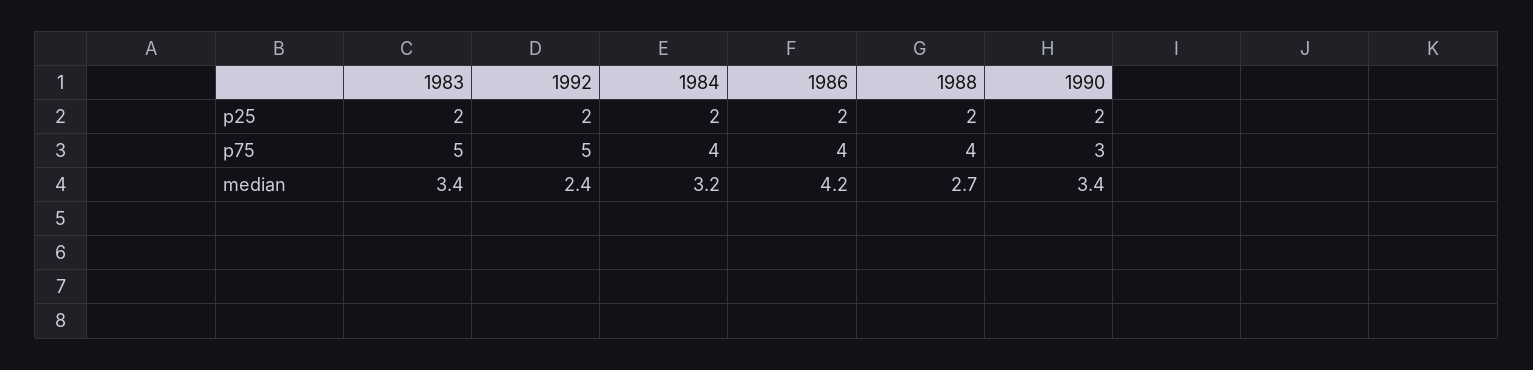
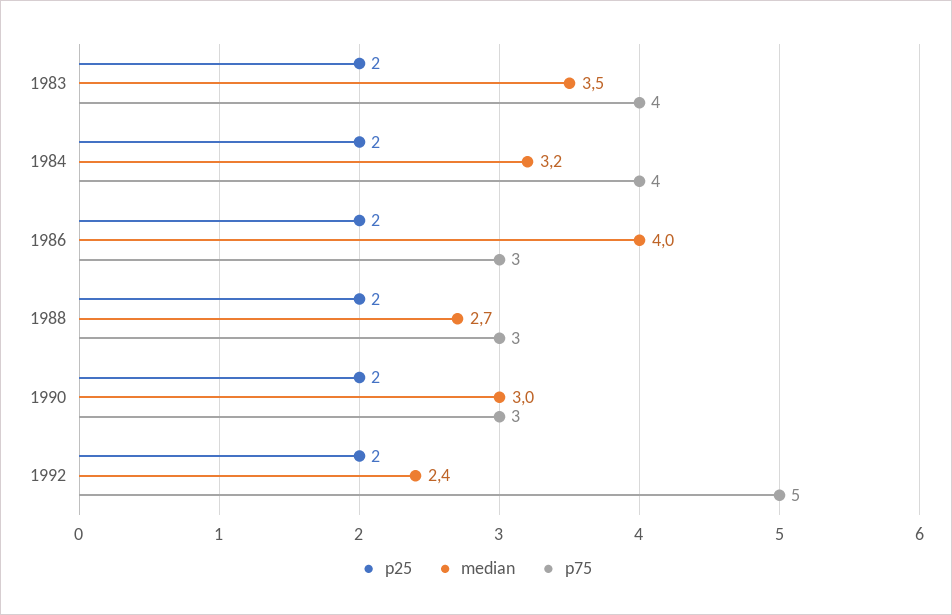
p75, 1983: 5 -> 4
p75, 1986: 4 -> 3
p75, 1988: 4 -> 3
median, 1983: 3.4 -> 3.5
median, 1986: 4.2 -> 4
median, 1990: 3.4 -> 3

